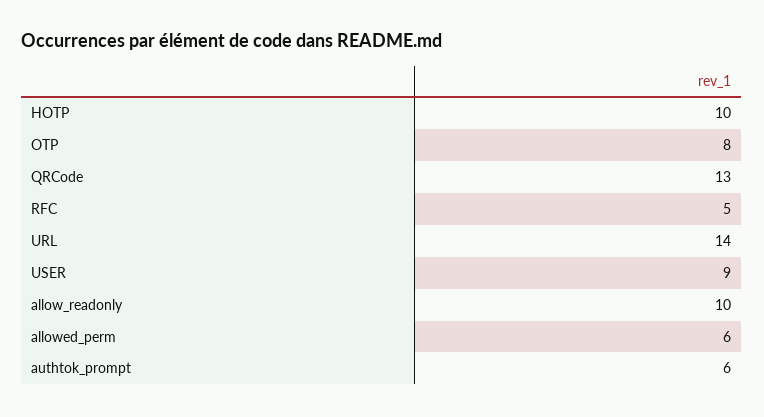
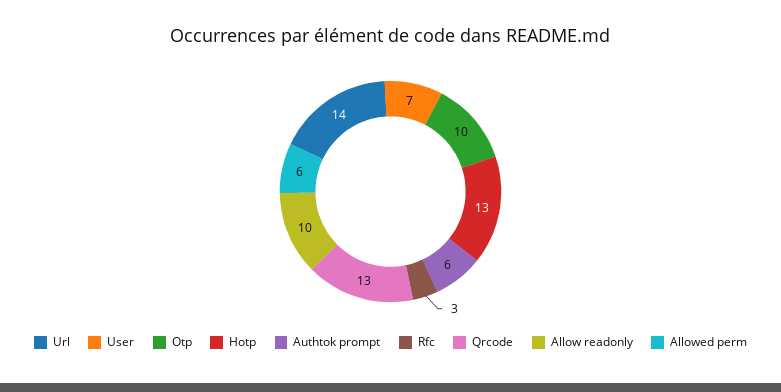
HOTP: 10 -> 13
OTP: 8 -> 10
RFC: 5 -> 3
USER: 9 -> 7

